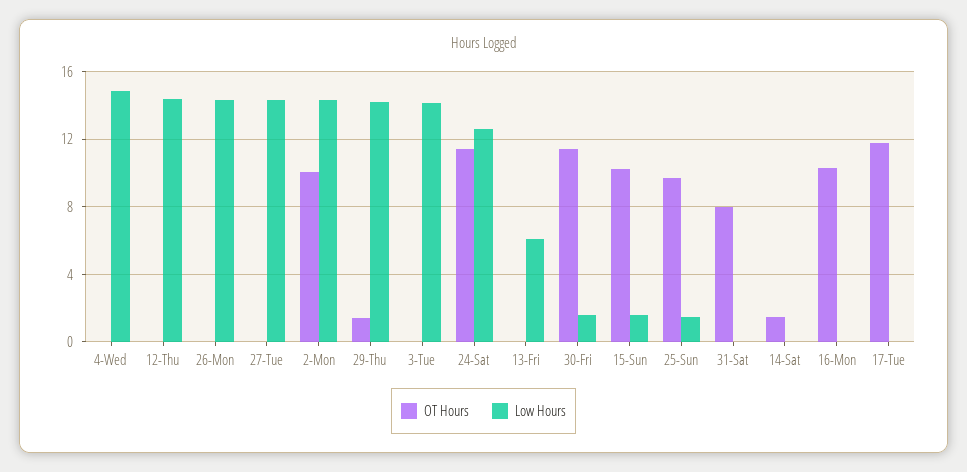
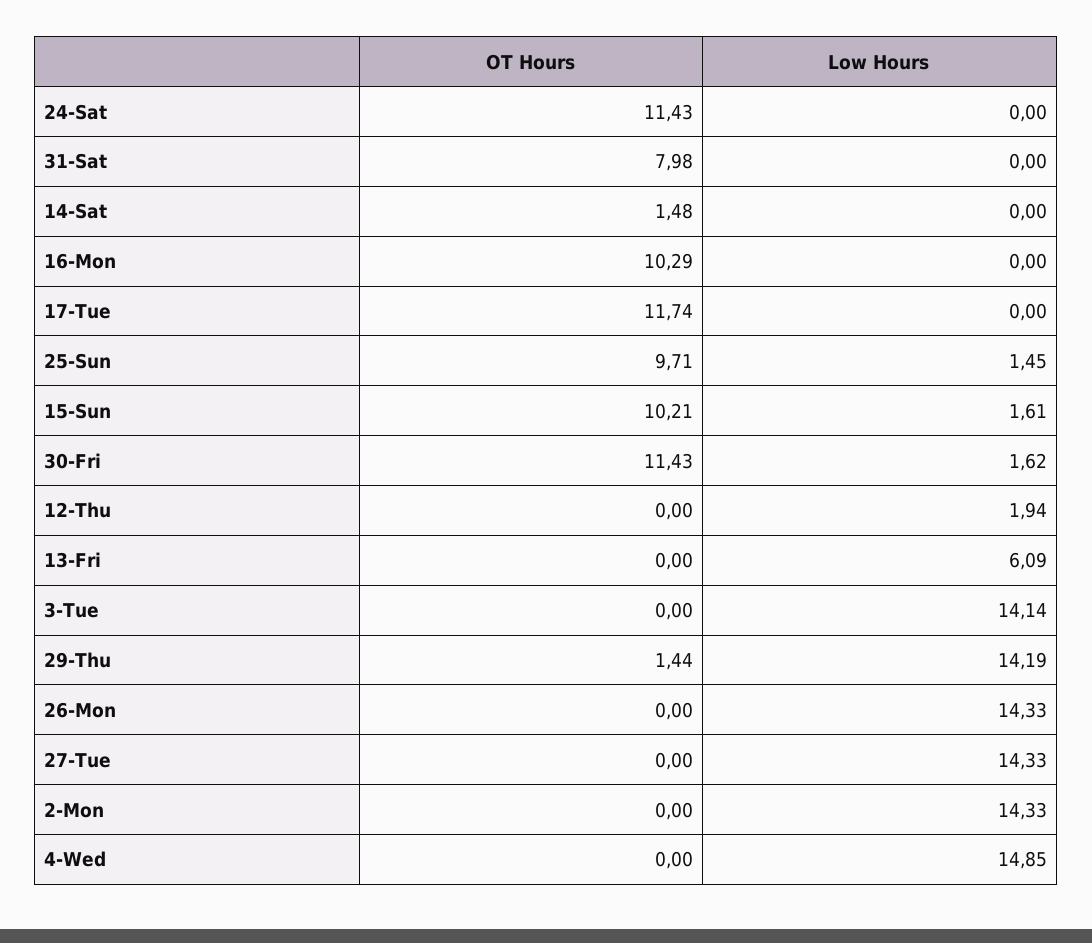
Low Hours, 12-Thu: 14.5 -> 1.94
OT Hours, 2-Mon: 10 -> 0
Low Hours, 24-Sat: 12.5 -> 0

